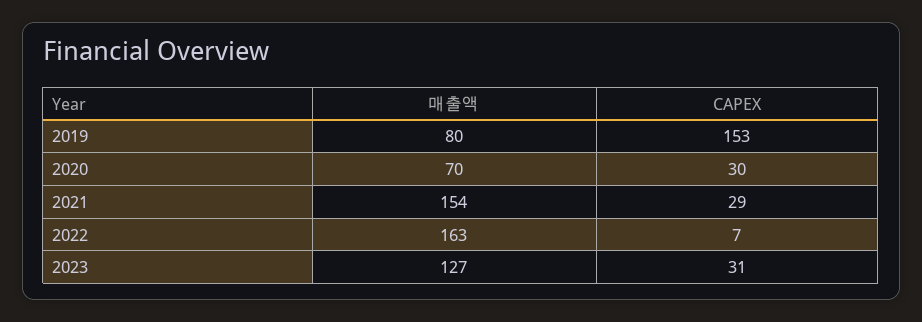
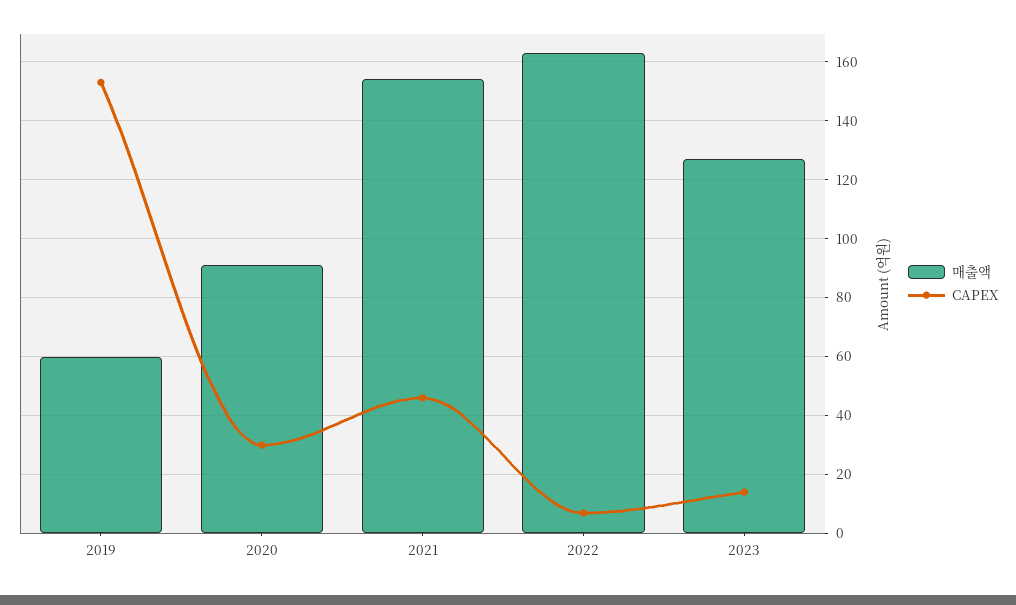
매출액, 2019: 80 -> 60
매출액, 2020: 70 -> 90
CAPEX, 2021: 29 -> 45
CAPEX, 2023: 31 -> 15

